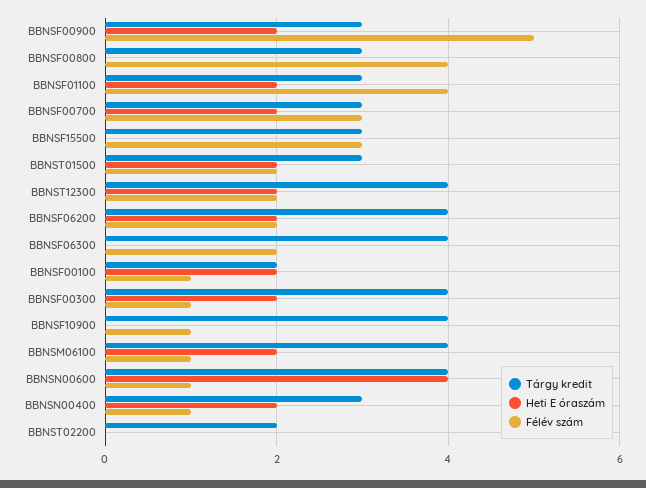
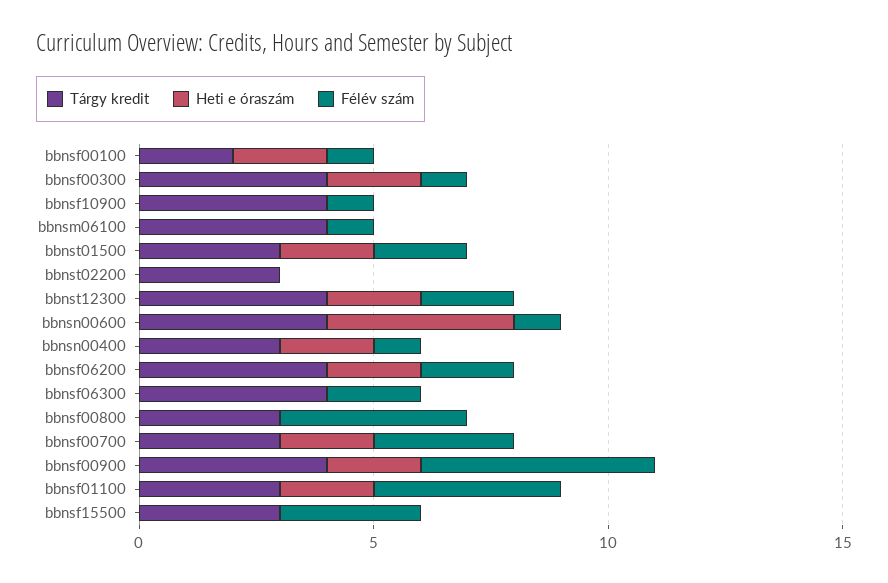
Tárgy kredit, BBNSF00900: 3 -> 4
Heti E óraszám, BBNSM06100: 2 -> 0
Tárgy kredit, BBNST02200: 2 -> 3

